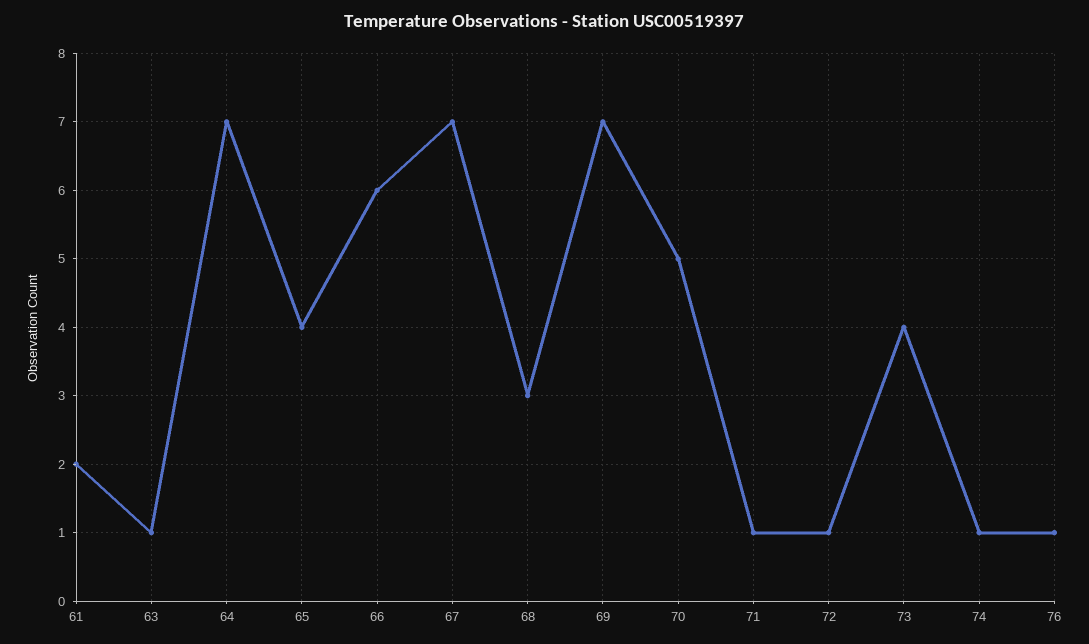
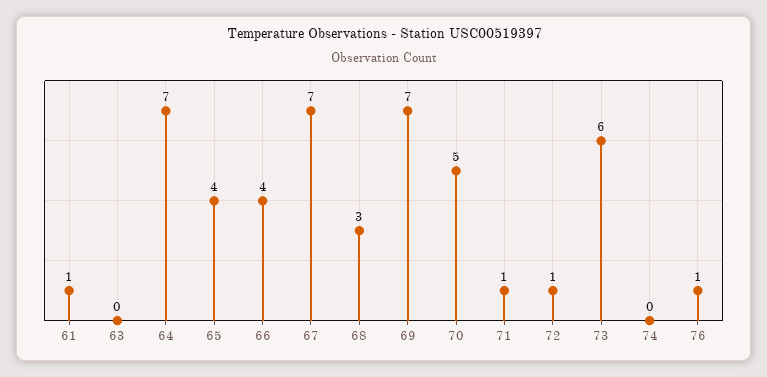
61: 2 -> 1
63: 1 -> 0
66: 6 -> 4
73: 4 -> 6
74: 1 -> 0

